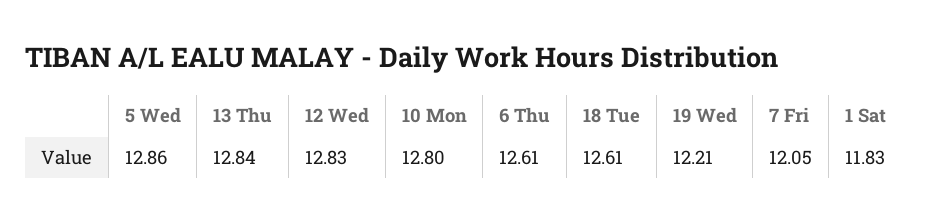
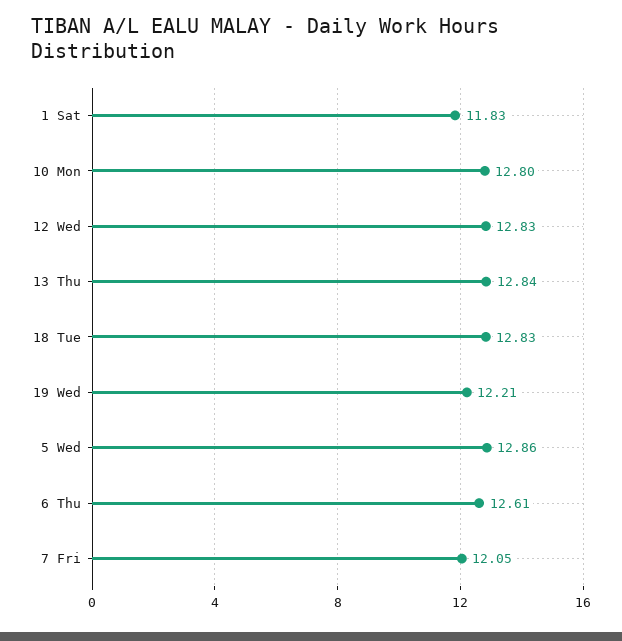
18 Tue: 12.61 -> 12.83

